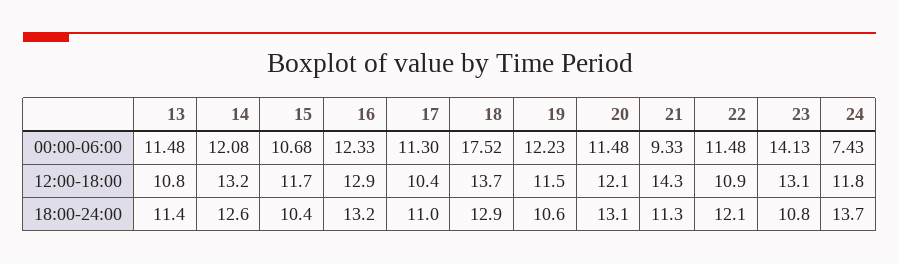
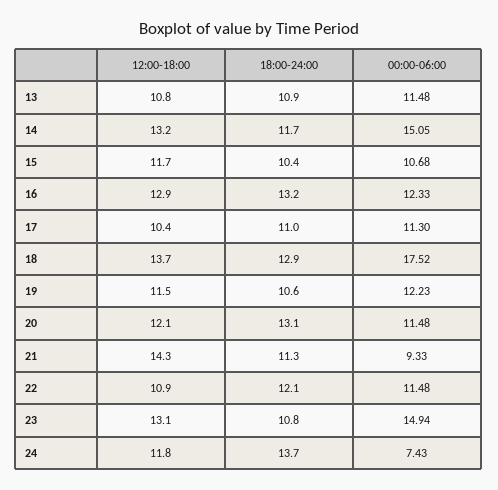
14, 00:00-06:00: 12.08 -> 15.05
23, 00:00-06:00: 14.13 -> 14.94
13, 18:00-24:00: 11.4 -> 10.9
14, 18:00-24:00: 12.6 -> 11.7

